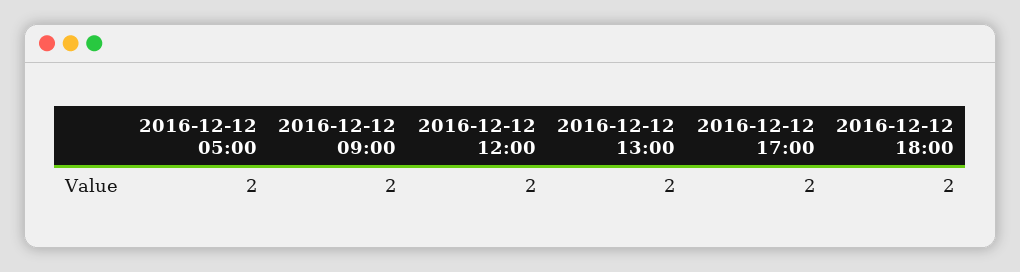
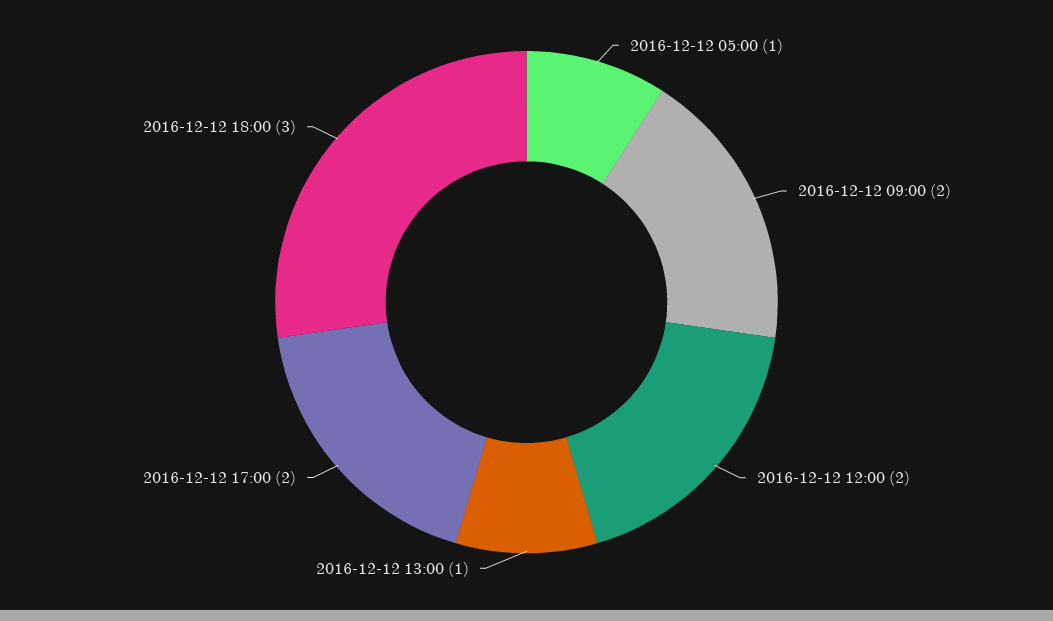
2016-12-12 05:00: 2 -> 1
2016-12-12 13:00: 2 -> 1
2016-12-12 18:00: 2 -> 3

